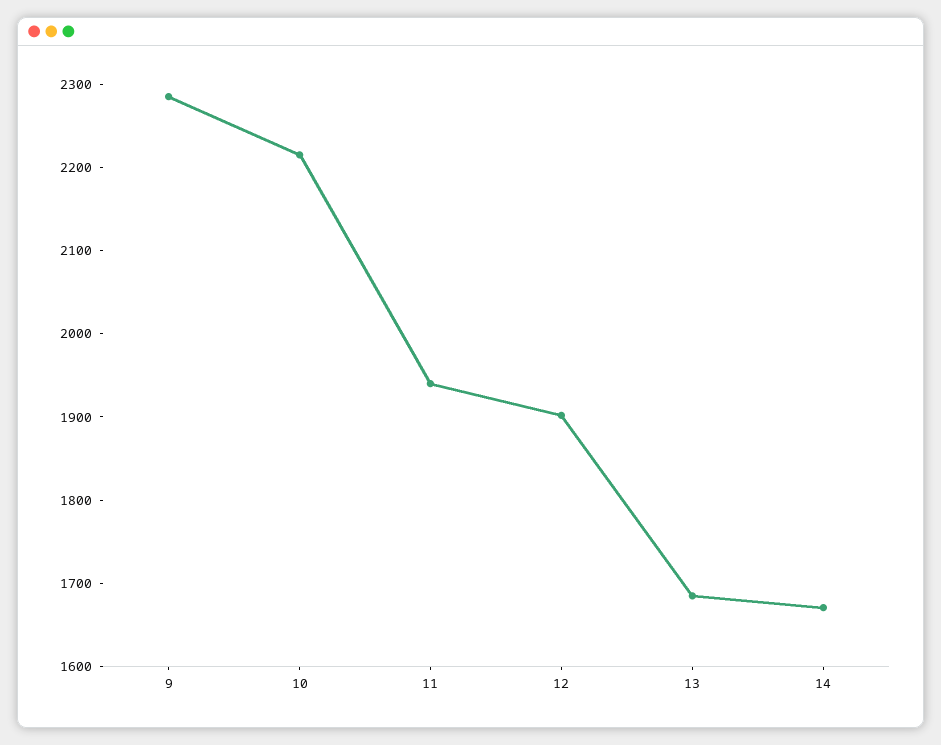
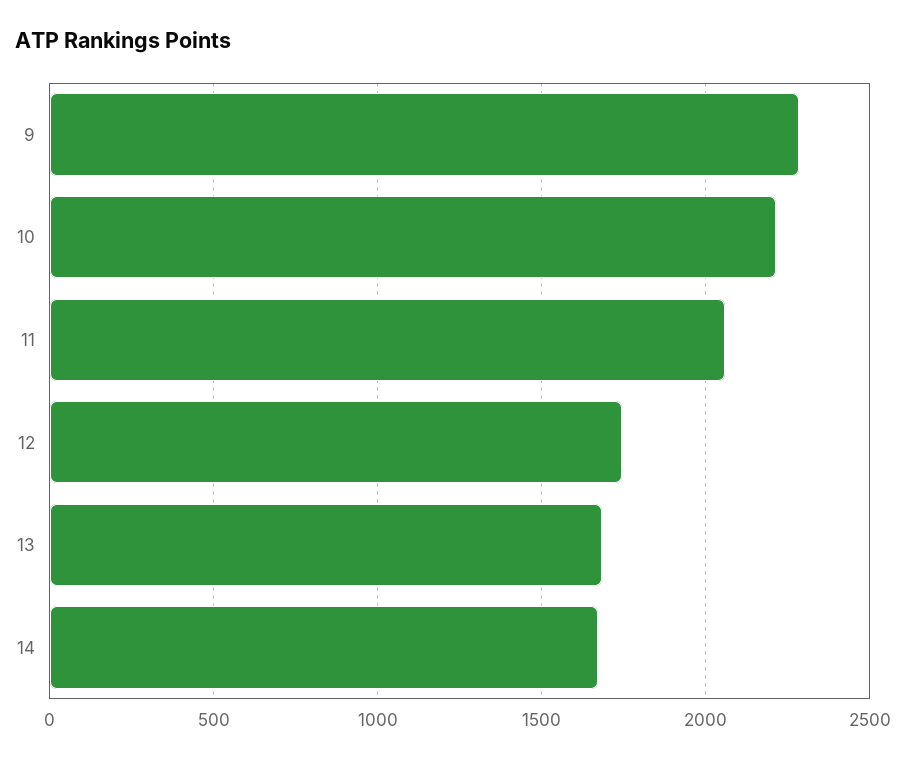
11: 1940 -> 2050
12: 1900 -> 1750

